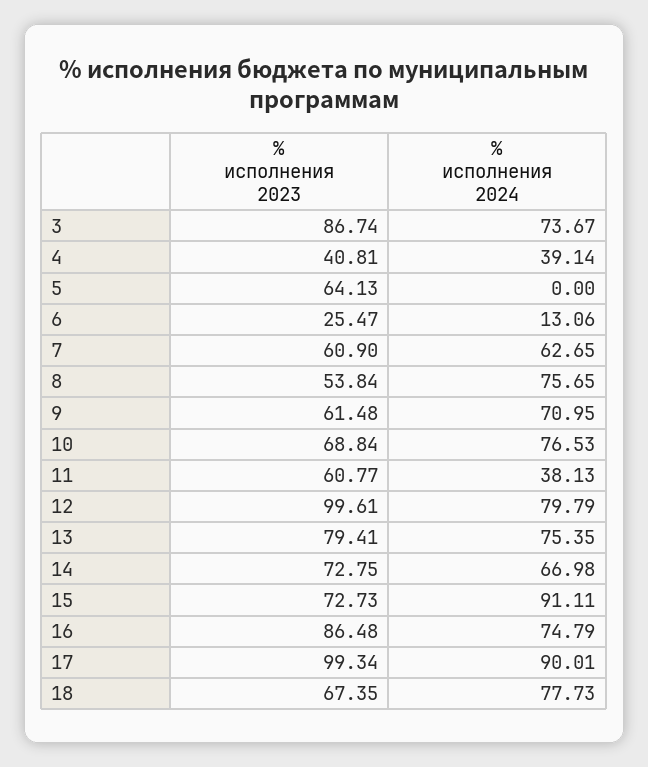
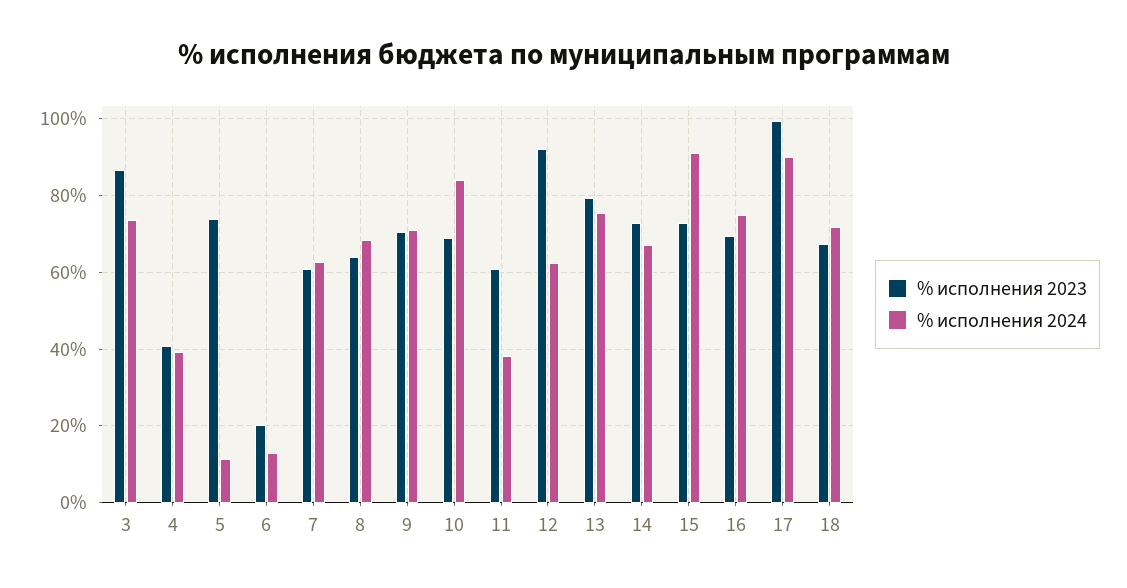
% исполнения 2023, 5: 64.13 -> 74
% исполнения 2024, 5: 0 -> 12
% исполнения 2023, 6: 25.47 -> 20
% исполнения 2023, 8: 53.84 -> 64
% исполнения 2024, 8: 75.65 -> 68
% исполнения 2023, 9: 61.48 -> 70
% исполнения 2024, 10: 76.53 -> 84
% исполнения 2023, 12: 99.61 -> 92
% исполнения 2024, 12: 79.79 -> 62
% исполнения 2023, 16: 86.48 -> 70
% исполнения 2024, 18: 77.73 -> 72

